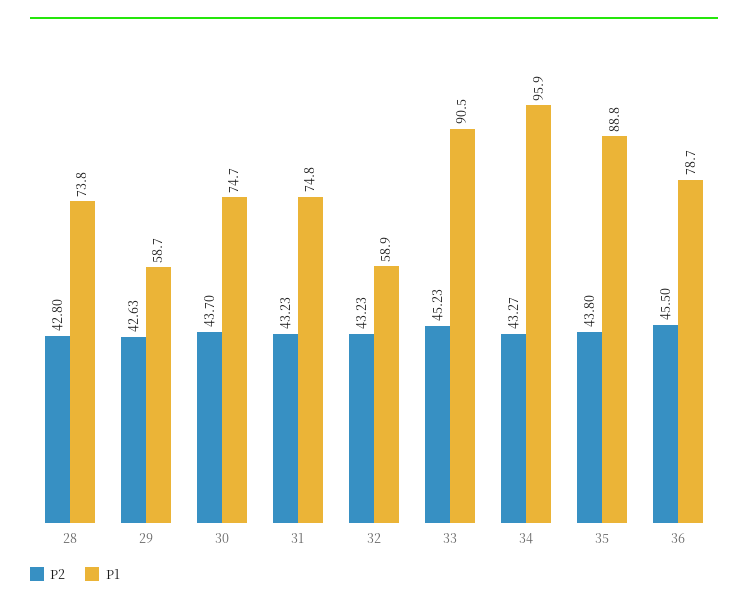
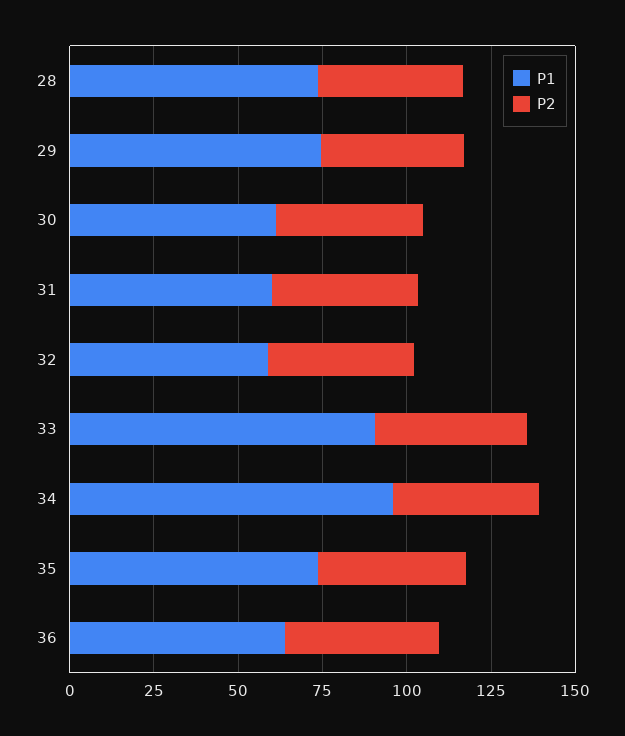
P1, 29: 58.7 -> 75
P1, 30: 74.7 -> 60
P1, 31: 74.8 -> 60
P1, 35: 88.8 -> 75
P1, 36: 78.7 -> 65

